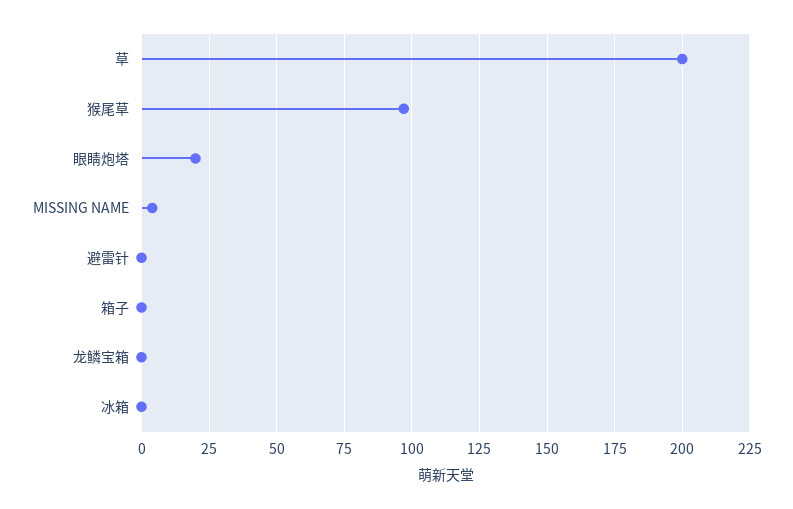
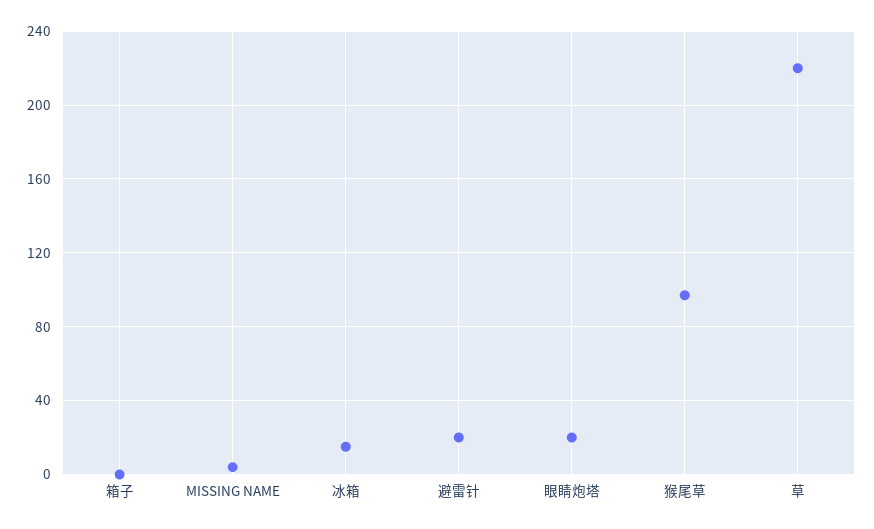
草: 200 -> 220
避雷针: 0 -> 20
龙鳞宝箱: 0 -> none
冰箱: 0 -> 15

